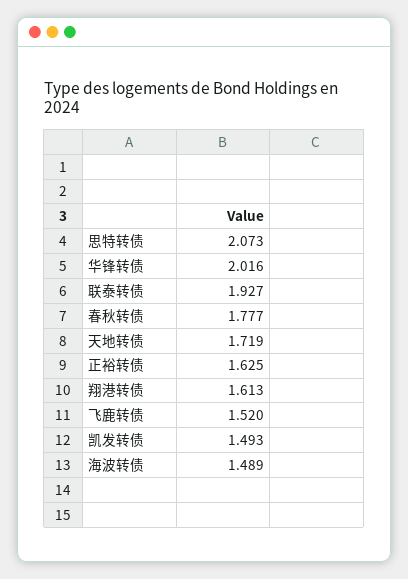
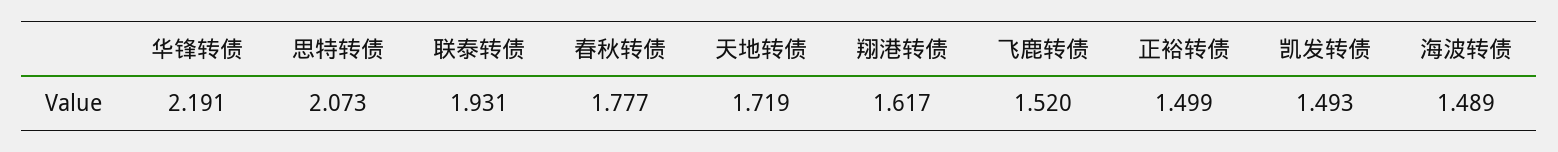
华锋转债: 2.016 -> 2.191
联泰转债: 1.927 -> 1.931
正裕转债: 1.625 -> 1.499
翔港转债: 1.613 -> 1.617

